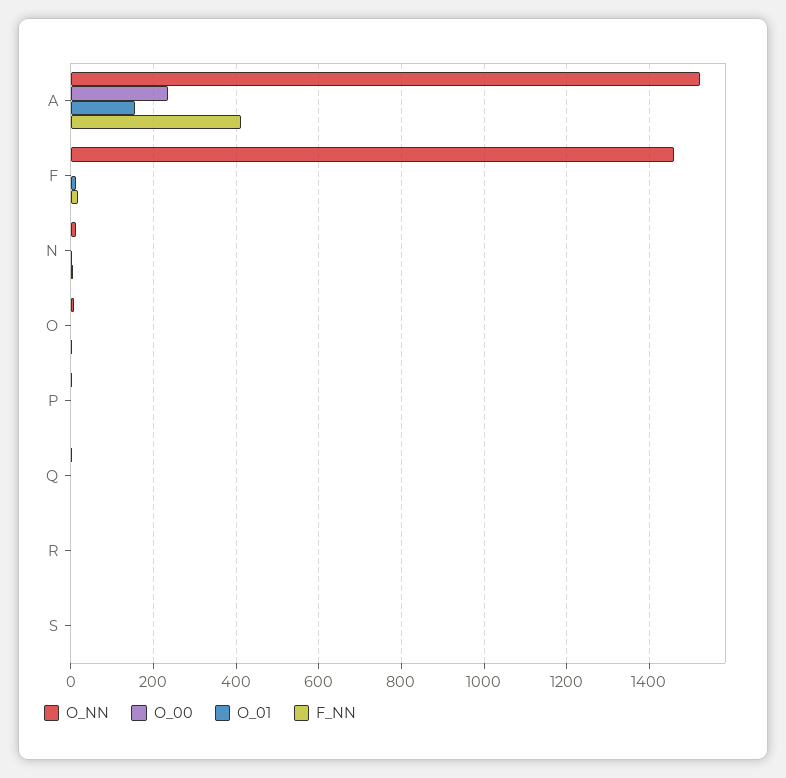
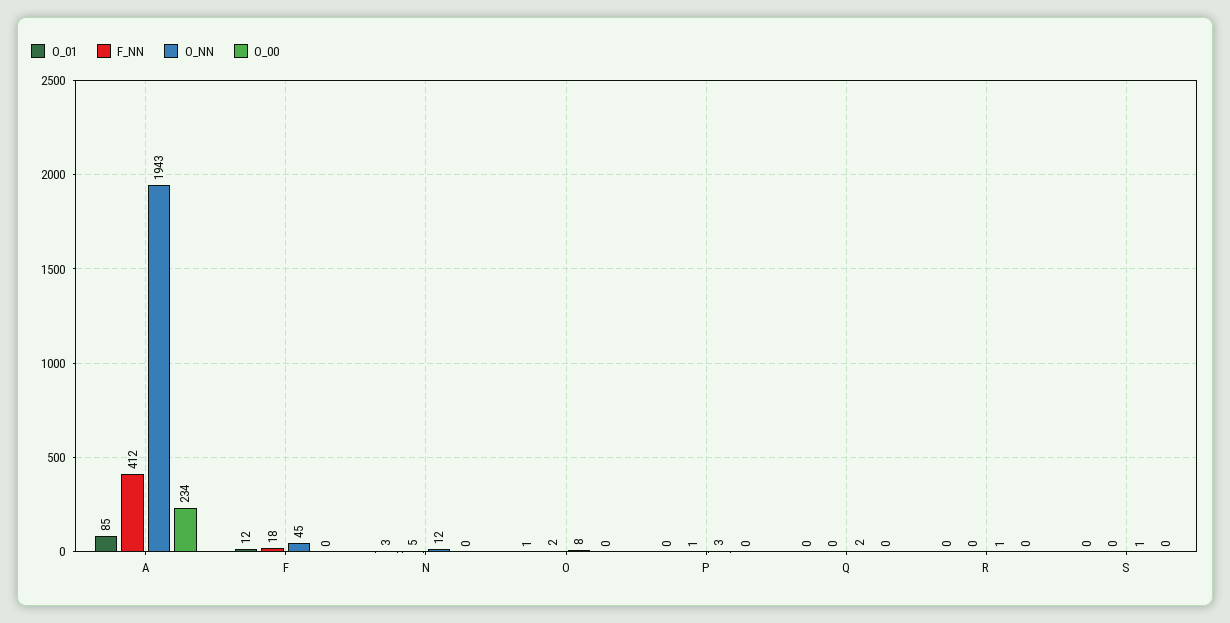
O_NN, A: 1520 -> 1943
O_01, A: 160 -> 85
O_NN, F: 1460 -> 45

